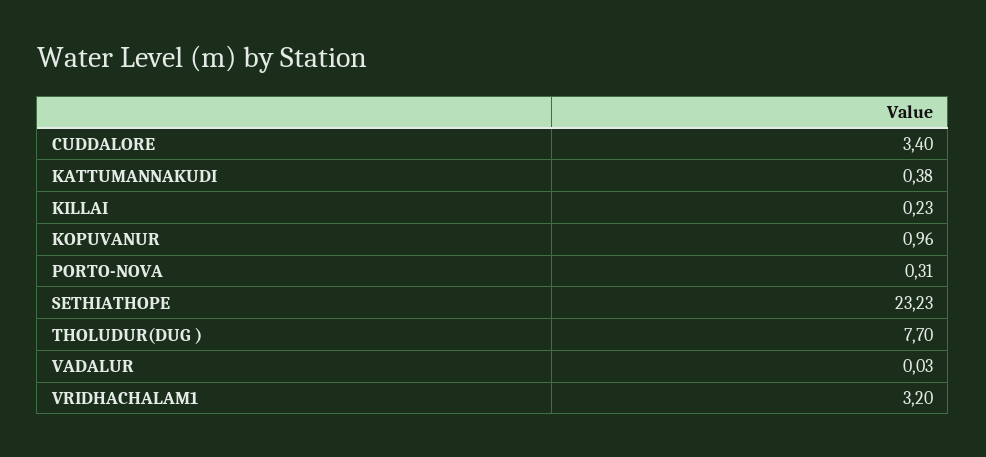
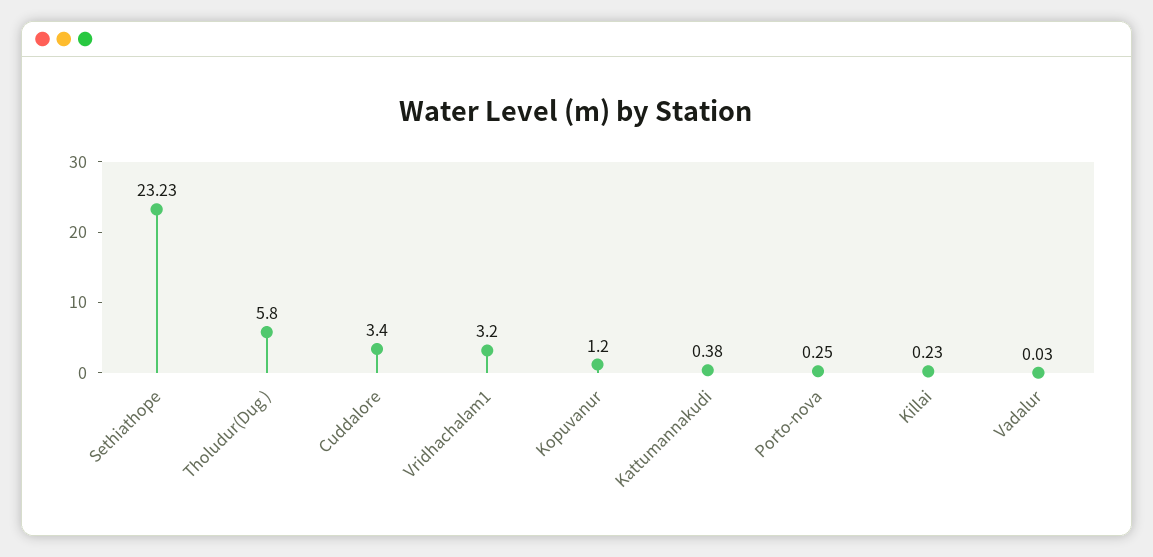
KOPUVANUR: 0.96 -> 1.2
PORTO-NOVA: 0.31 -> 0.25
THOLUDUR(DUG ): 7.7 -> 5.8

